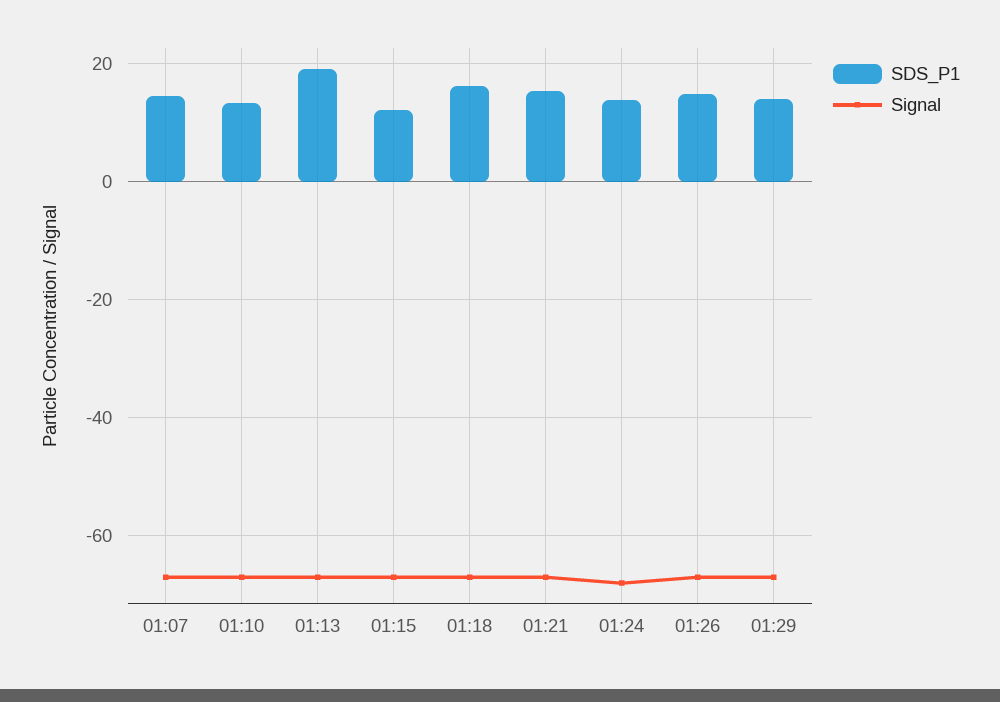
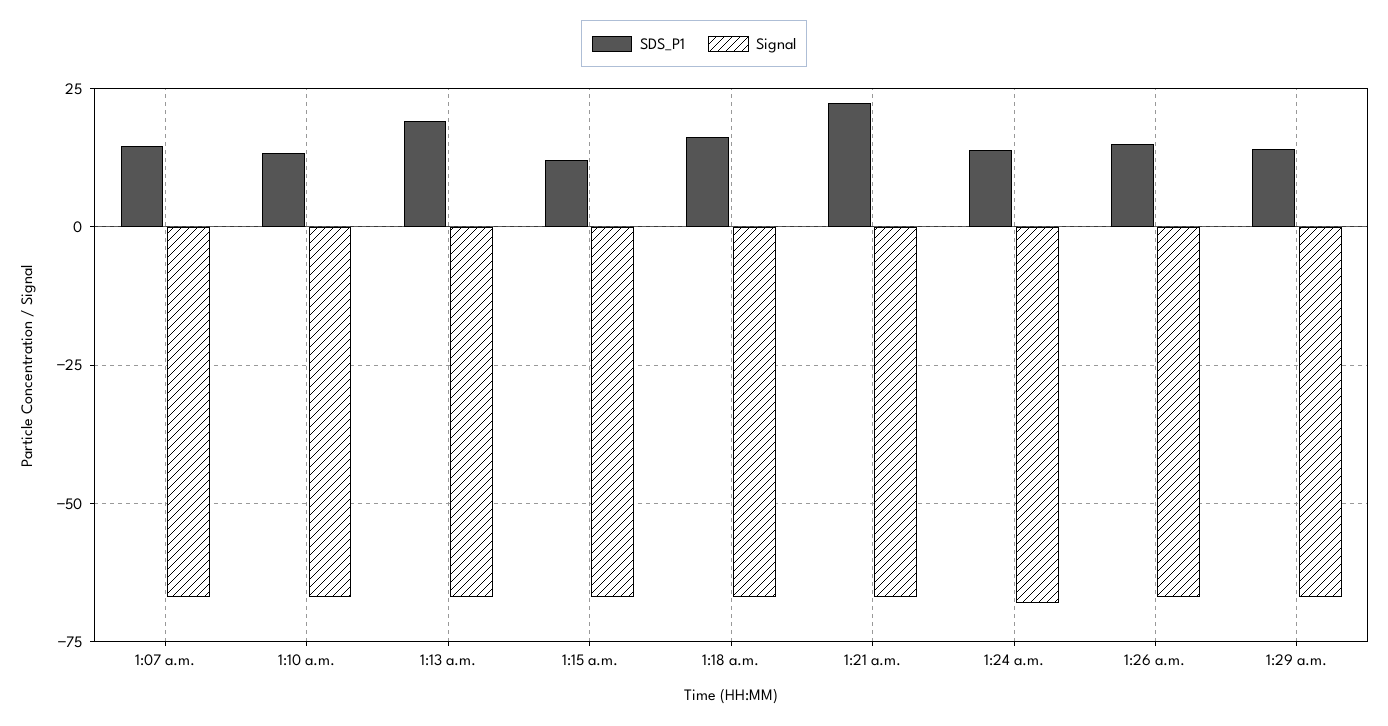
SDS_P1, 01:21: 16 -> 22.5

